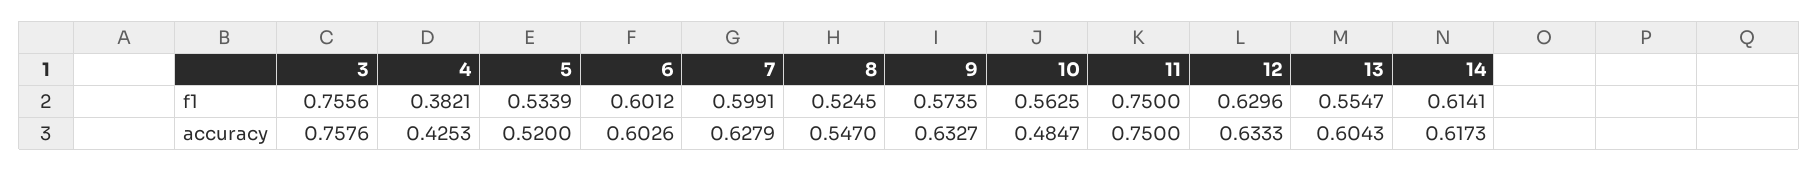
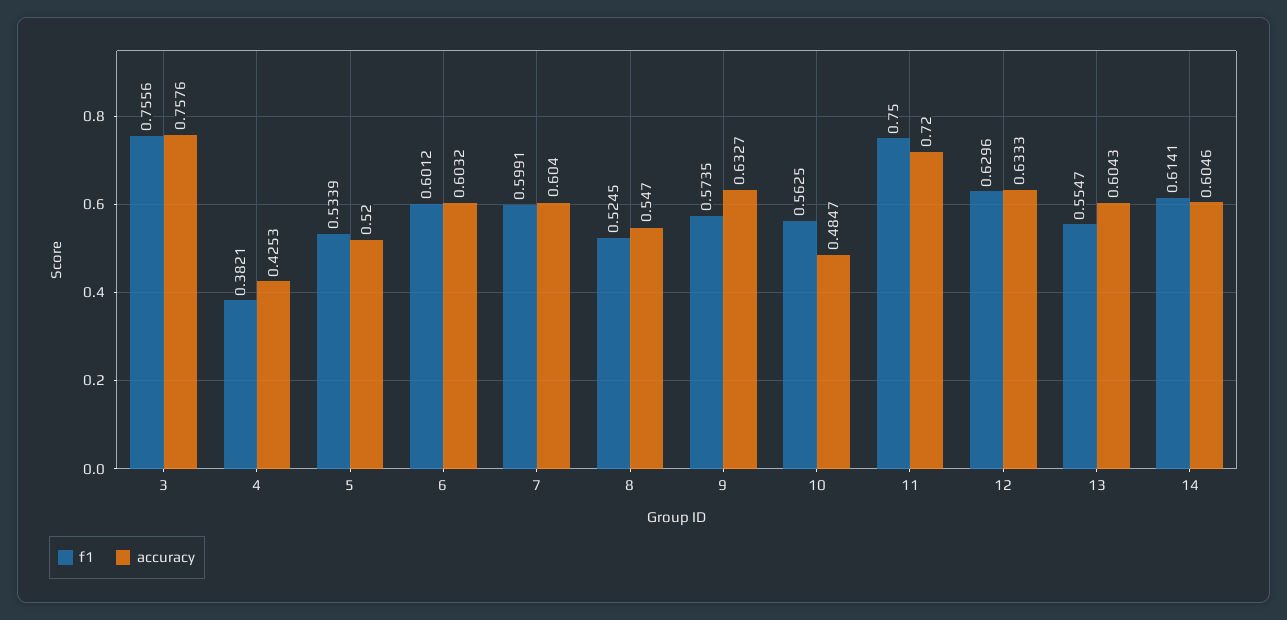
accuracy, 6: 0.6026 -> 0.6032
accuracy, 7: 0.6279 -> 0.604
accuracy, 11: 0.75 -> 0.72
accuracy, 14: 0.6173 -> 0.6046

